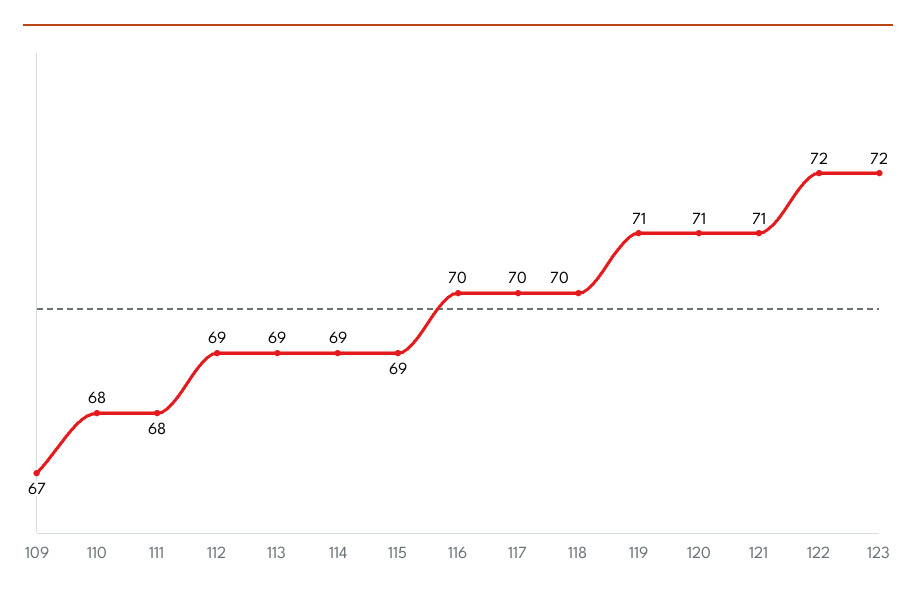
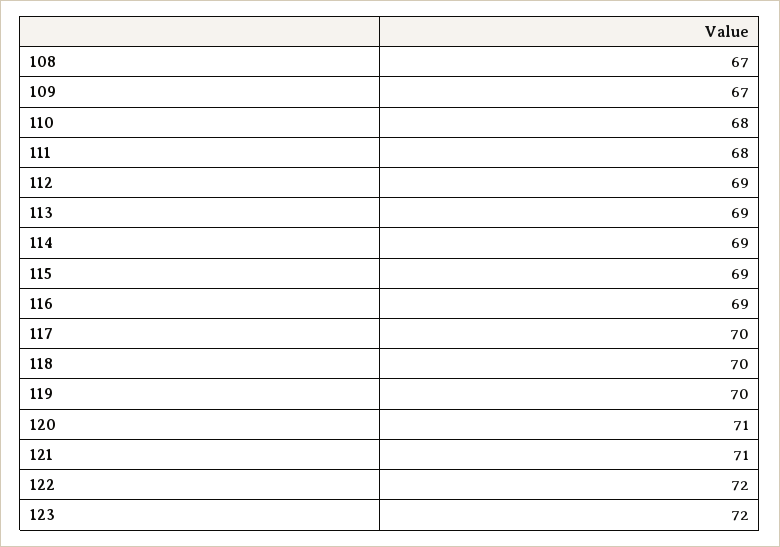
116: 70 -> 69
119: 71 -> 70
108: none -> 67

